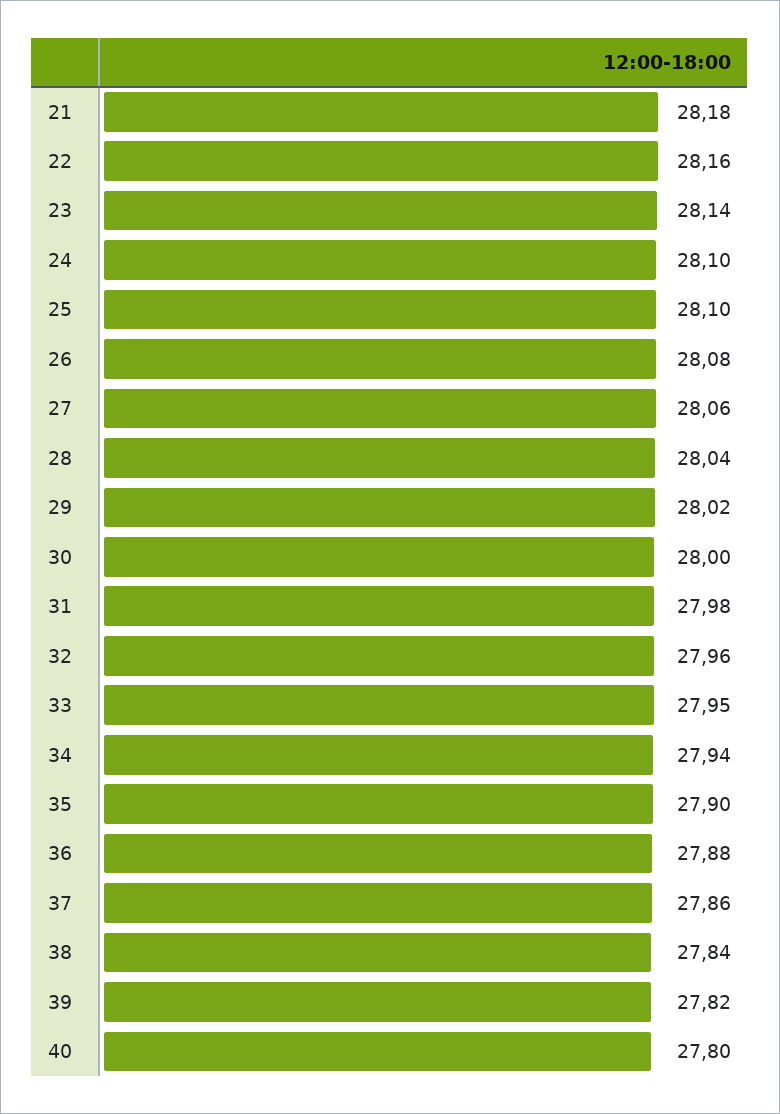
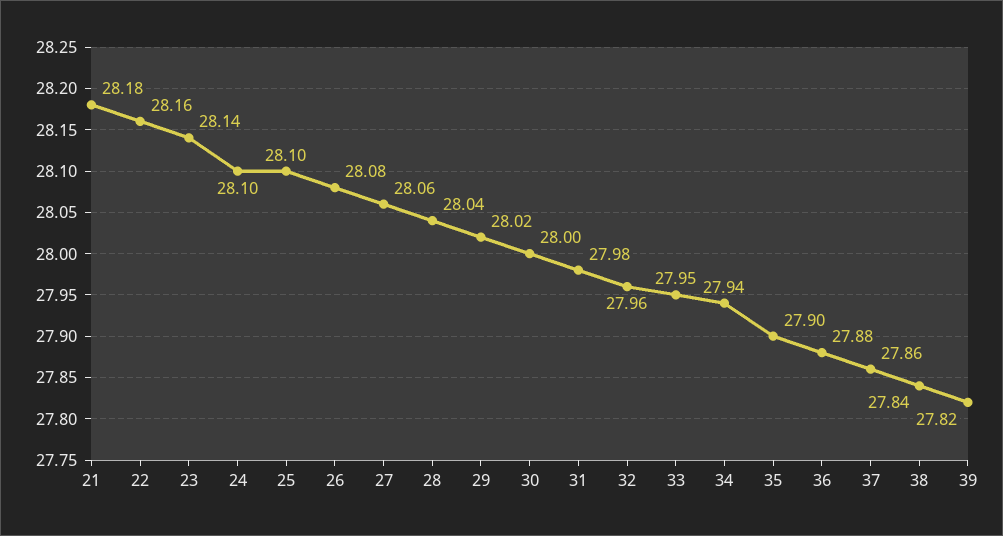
40: 27.8 -> none

